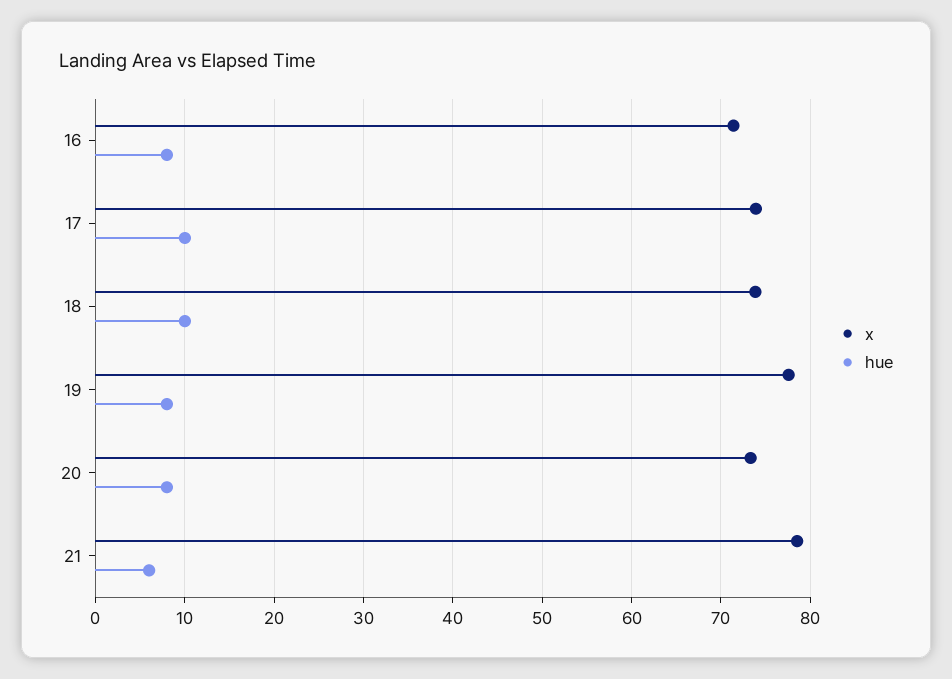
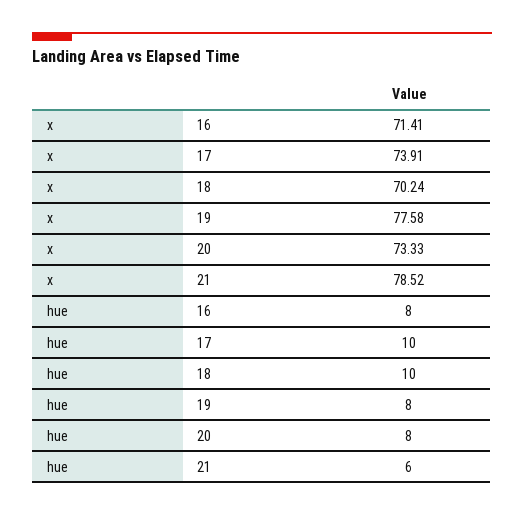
x, 18: 74 -> 70.24

